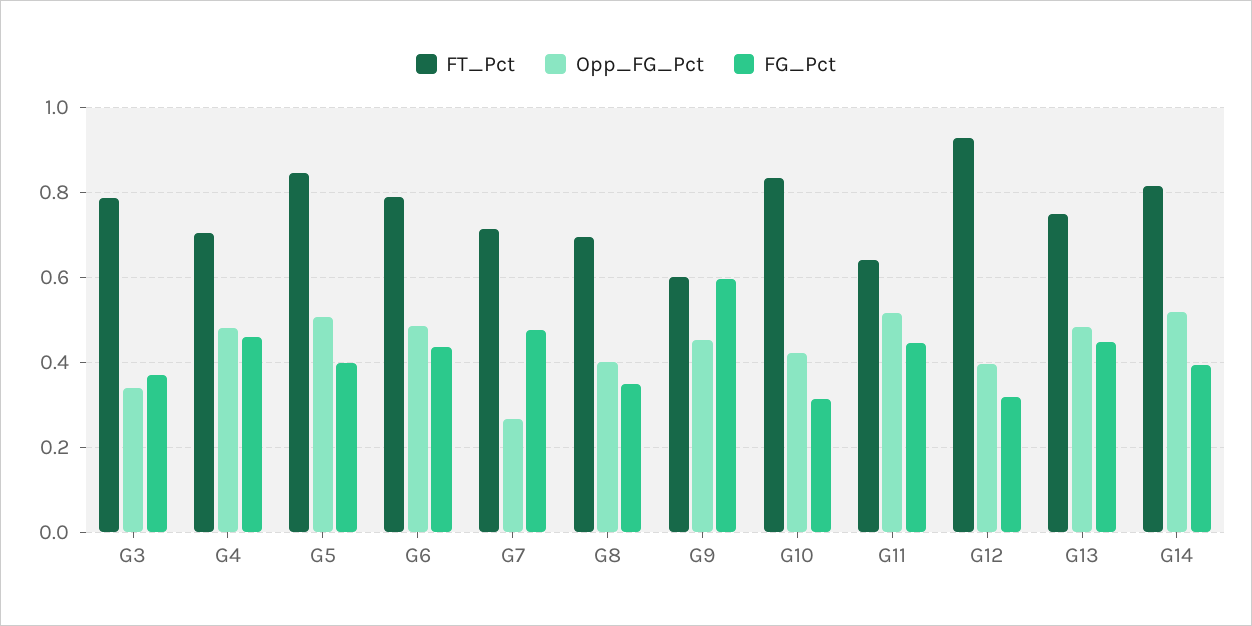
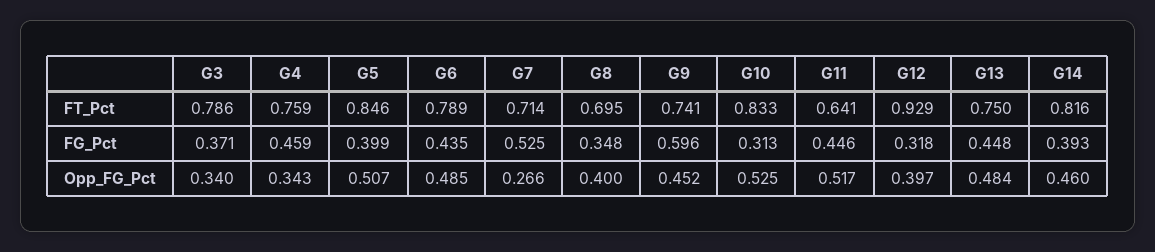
FT_Pct, G4: 0.7 -> 0.759
Opp_FG_Pct, G4: 0.48 -> 0.343
FG_Pct, G7: 0.48 -> 0.525
FT_Pct, G9: 0.6 -> 0.741
Opp_FG_Pct, G10: 0.42 -> 0.525
Opp_FG_Pct, G14: 0.52 -> 0.46

